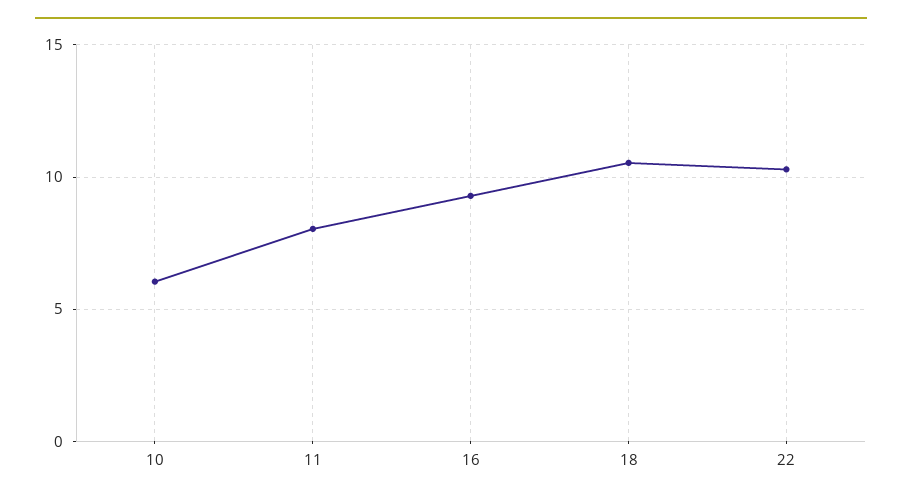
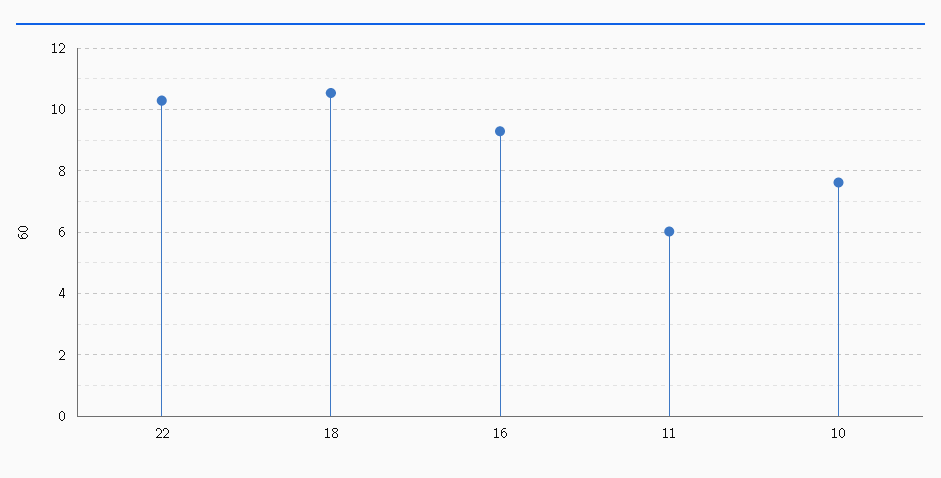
10: 6 -> 7.6
11: 8 -> 6

